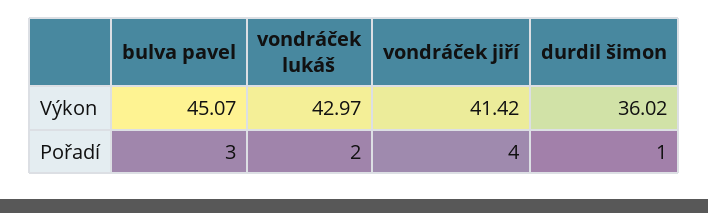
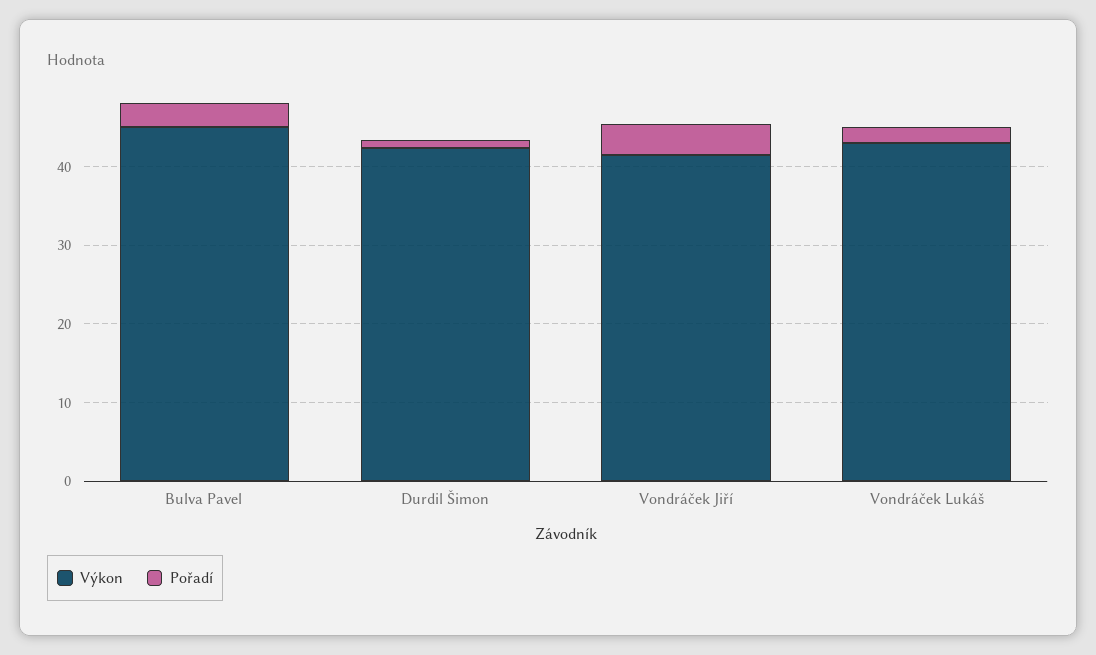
Výkon, durdil šimon: 36.02 -> 42

